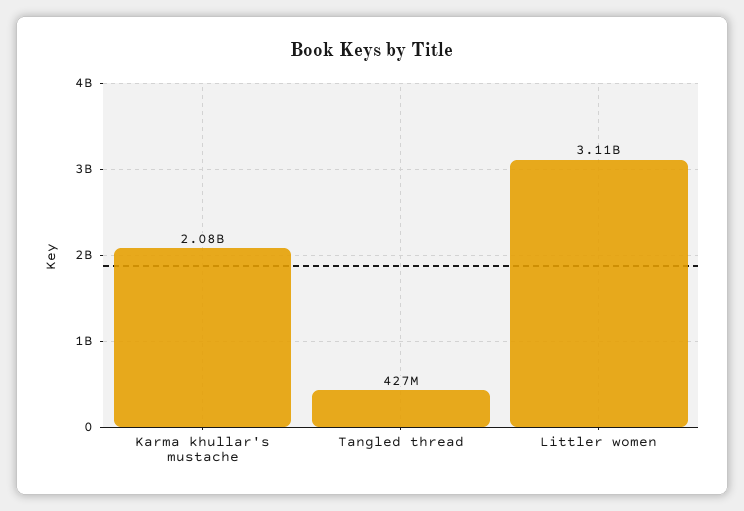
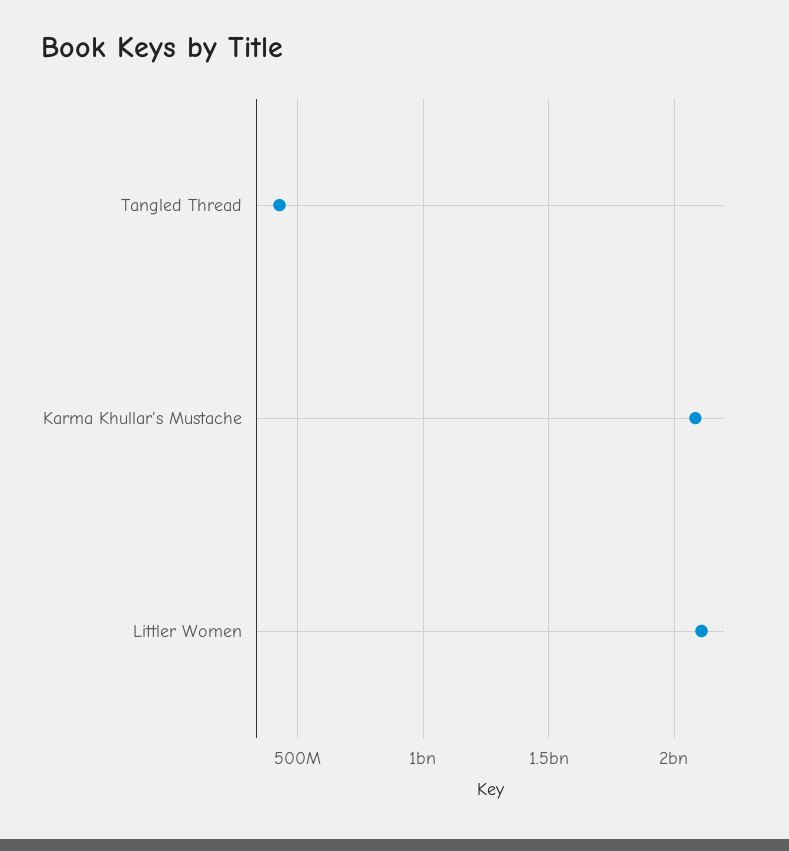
Littler women: 3110000000 -> 2100000000

